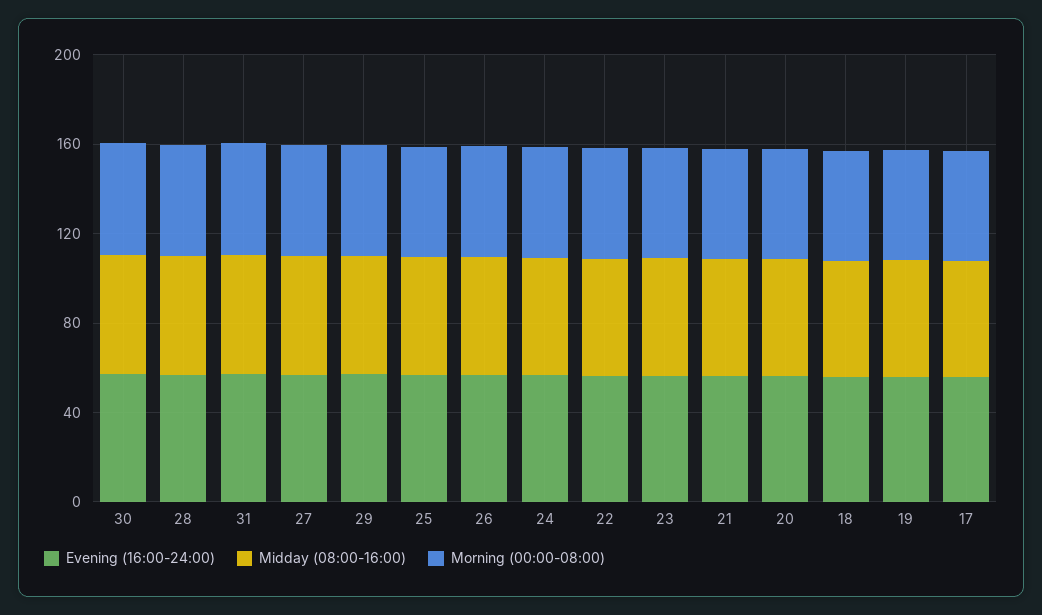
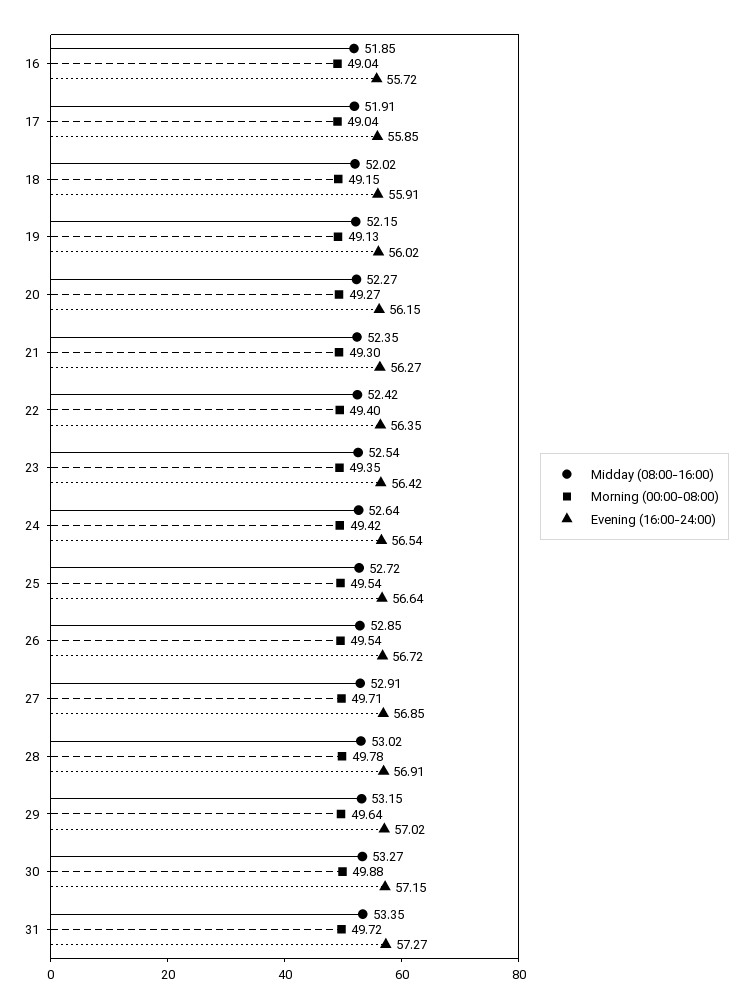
Midday (08:00-16:00), 16: none -> 51.85
Morning (00:00-08:00), 16: none -> 49.04
Evening (16:00-24:00), 16: none -> 55.72

